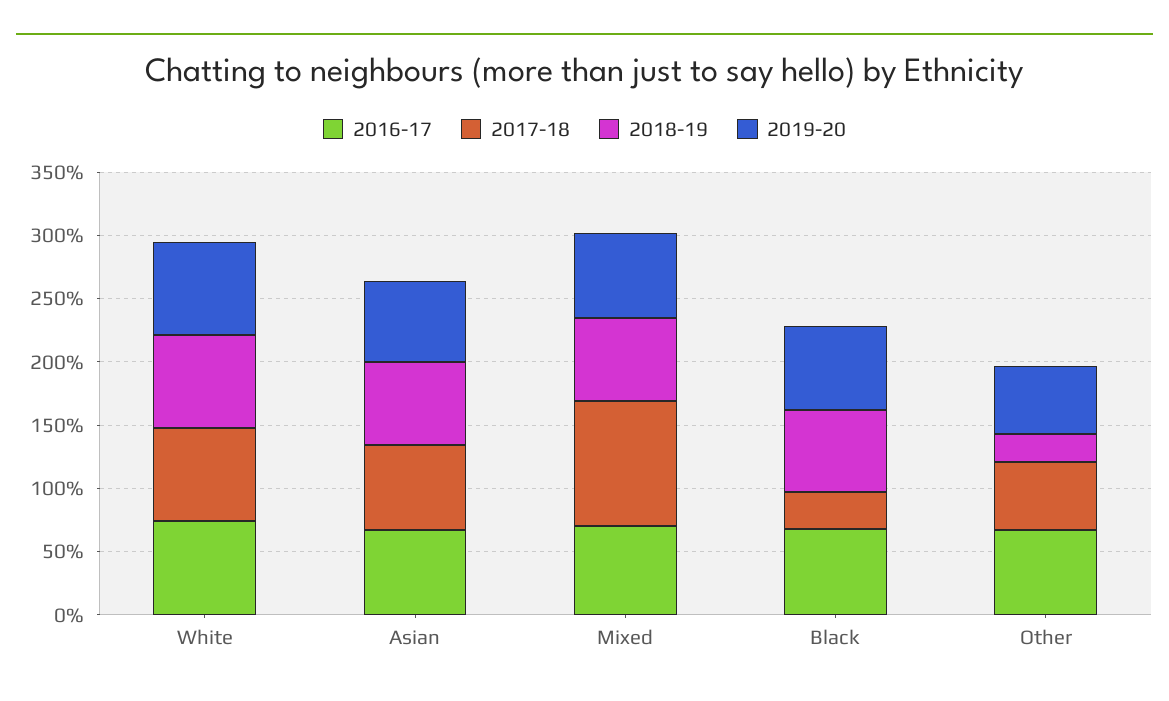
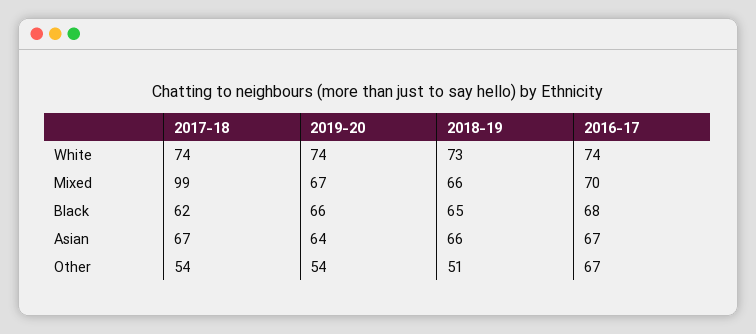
2017-18, Black: 30 -> 62
2018-19, Other: 20 -> 51

